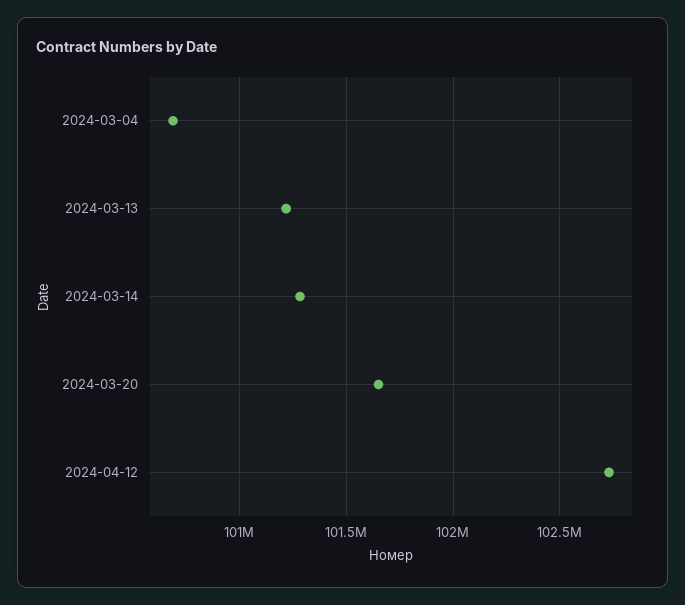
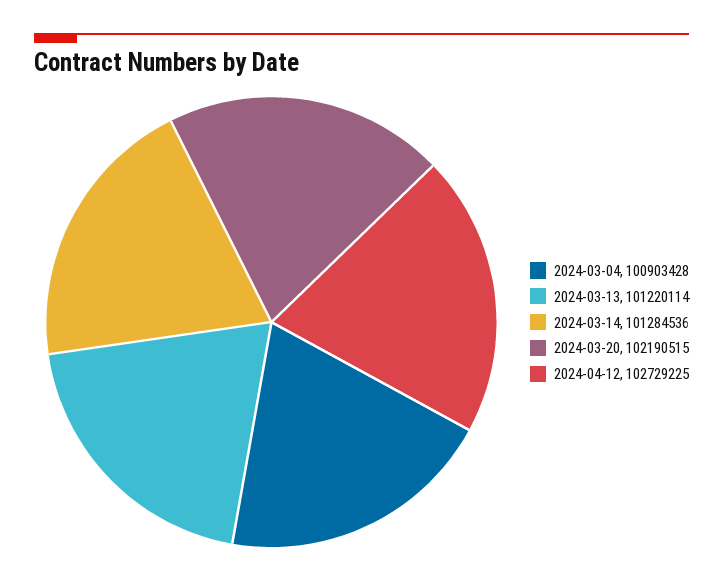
2024-03-04: 100700000 -> 100903428
2024-03-20: 101650000 -> 102190515

